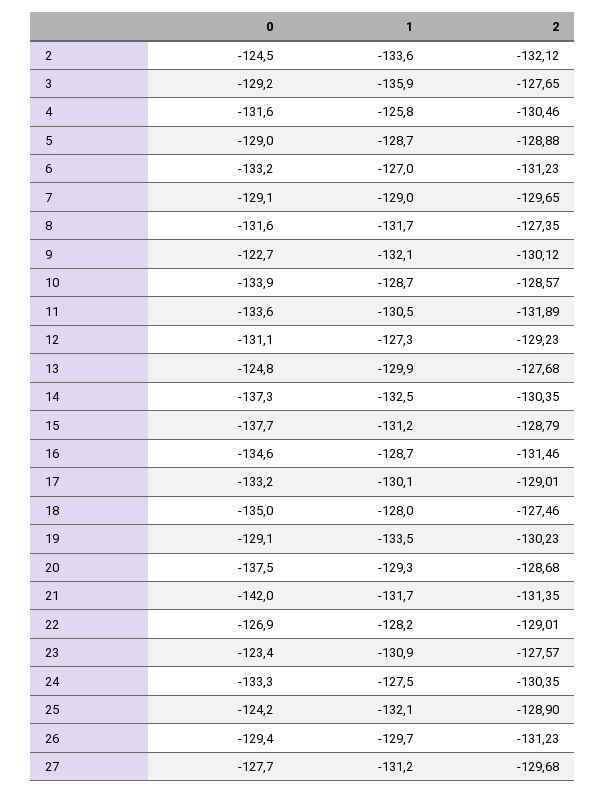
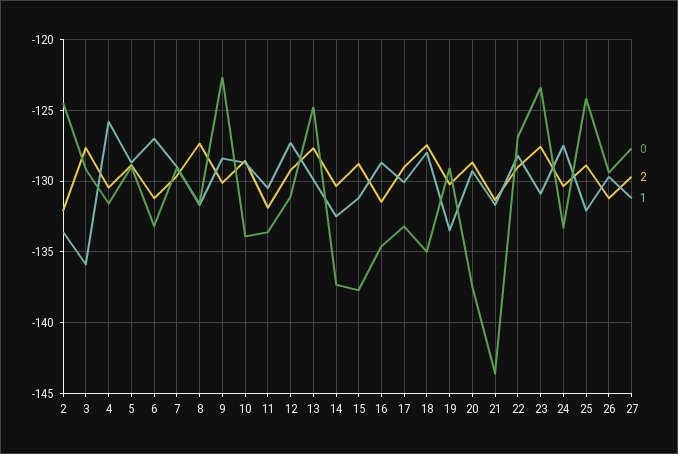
1, 9: -132.1 -> -128.5
0, 21: -142 -> -143.5

